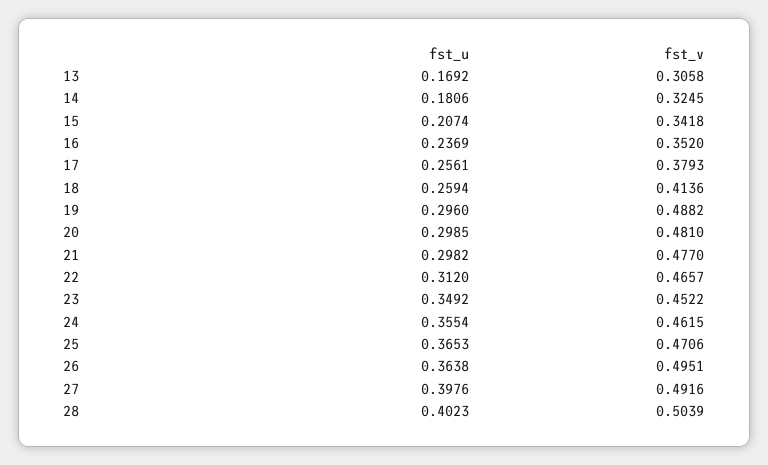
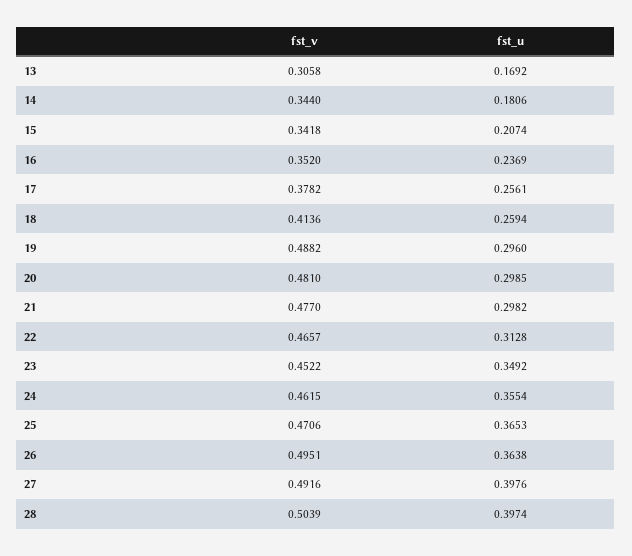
fst_v, 14: 0.3245 -> 0.344
fst_v, 17: 0.3793 -> 0.3782
fst_u, 22: 0.312 -> 0.3128
fst_u, 28: 0.4023 -> 0.3974

